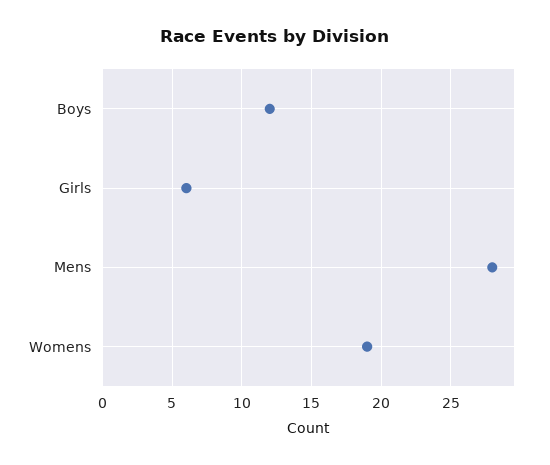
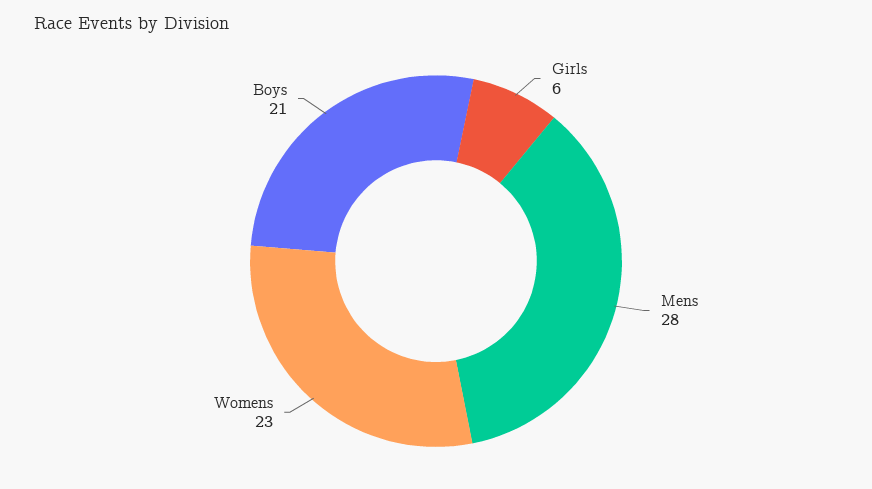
Boys: 12 -> 21
Womens: 19 -> 23

